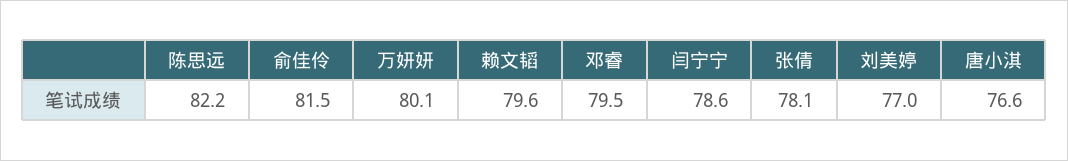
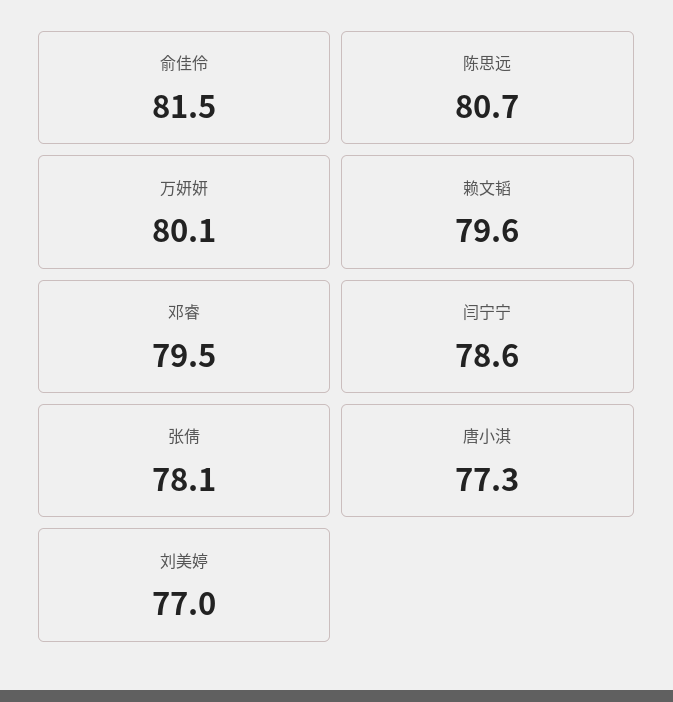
陈思远: 82.2 -> 80.7
唐小淇: 76.6 -> 77.3

